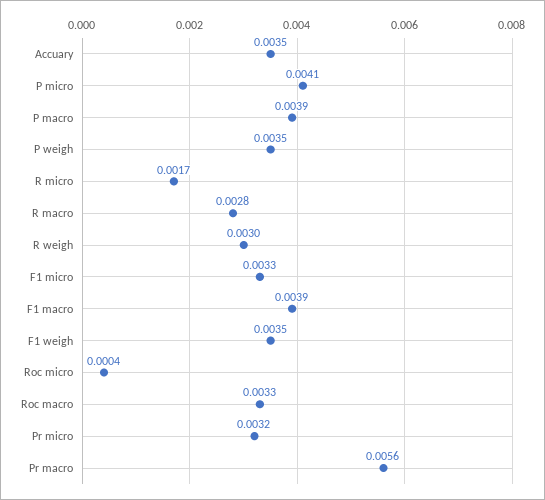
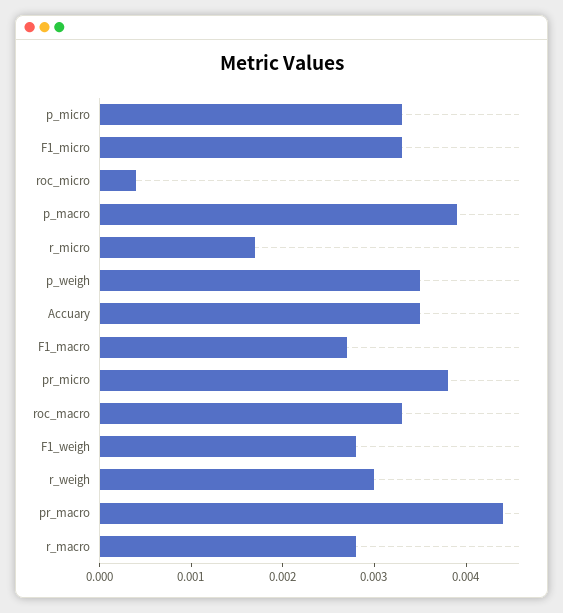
P micro: 0.0041 -> 0.0033
F1 macro: 0.0039 -> 0.0027
F1 weigh: 0.0035 -> 0.0028
Pr micro: 0.0032 -> 0.0038
Pr macro: 0.0056 -> 0.0044

